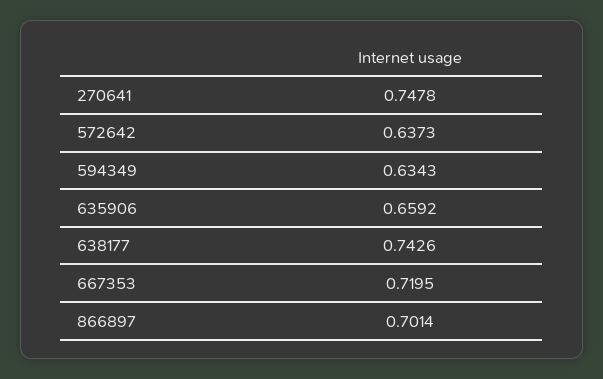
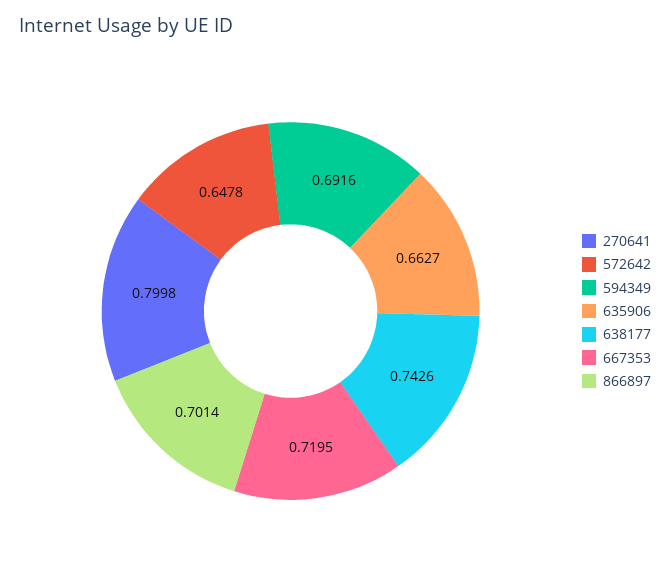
270641: 0.7478 -> 0.7998
572642: 0.6373 -> 0.6478
594349: 0.6343 -> 0.6916
635906: 0.6592 -> 0.6627

